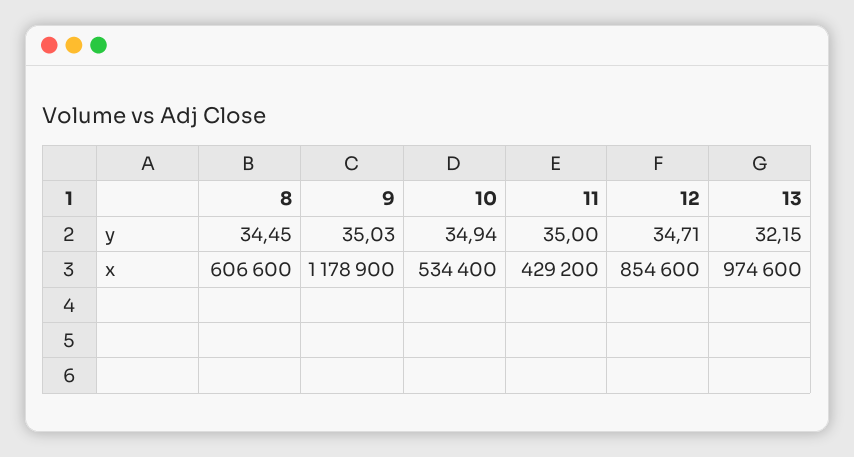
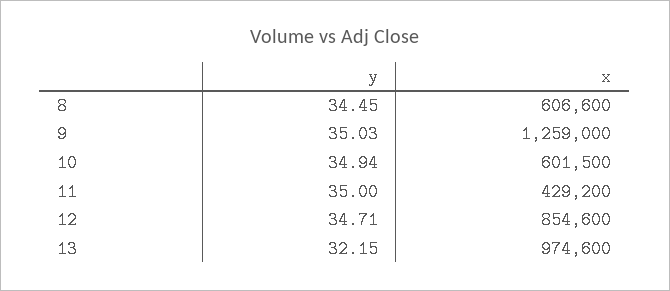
9, x: 1178900 -> 1259000
10, x: 534400 -> 601500

